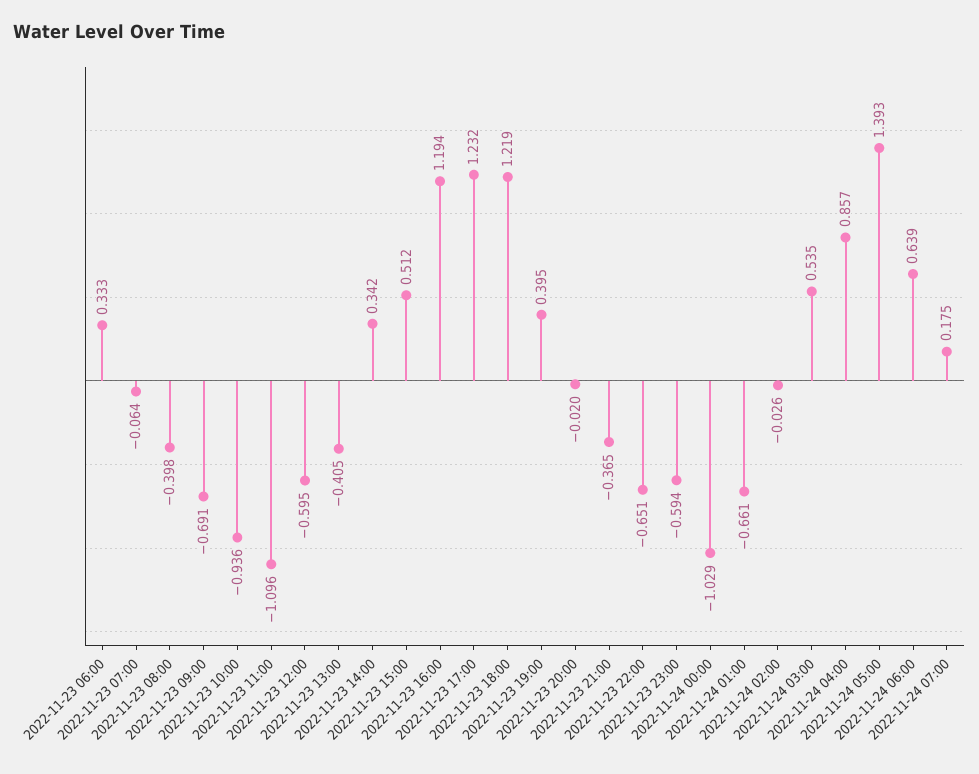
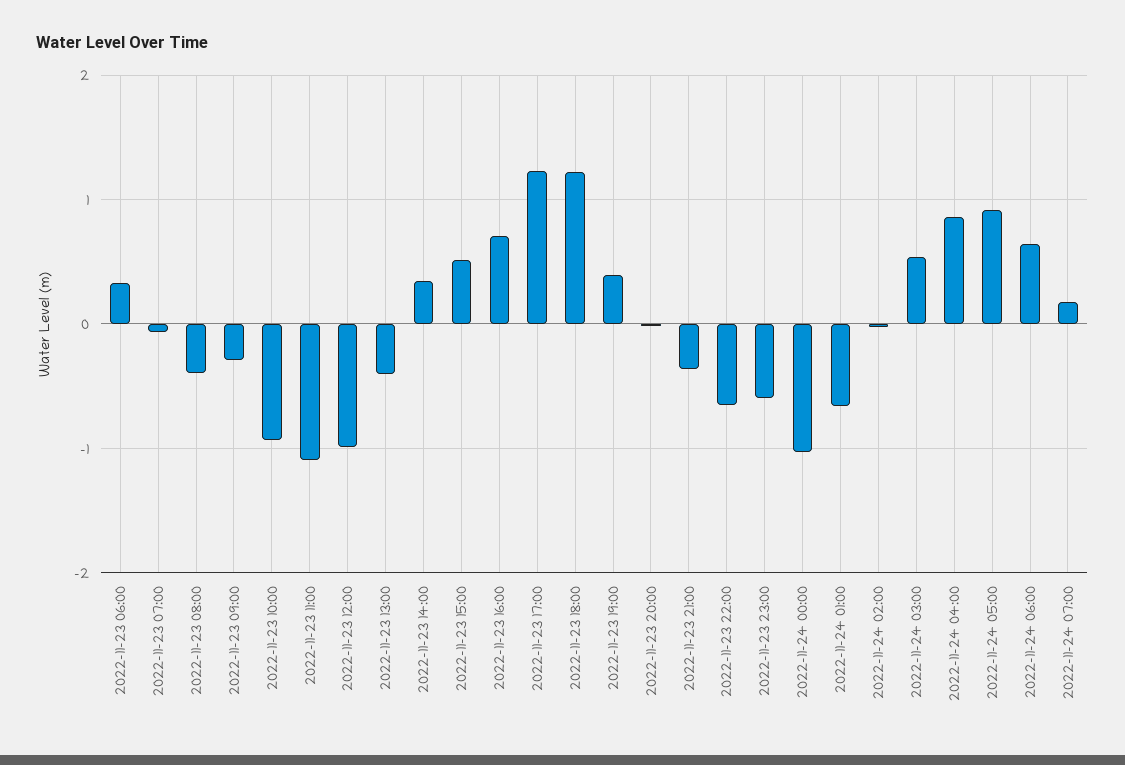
2022-11-23 09:00: -0.691 -> -0.3
2022-11-23 12:00: -0.595 -> -1
2022-11-23 16:00: 1.194 -> 0.7
2022-11-24 05:00: 1.393 -> 0.9

